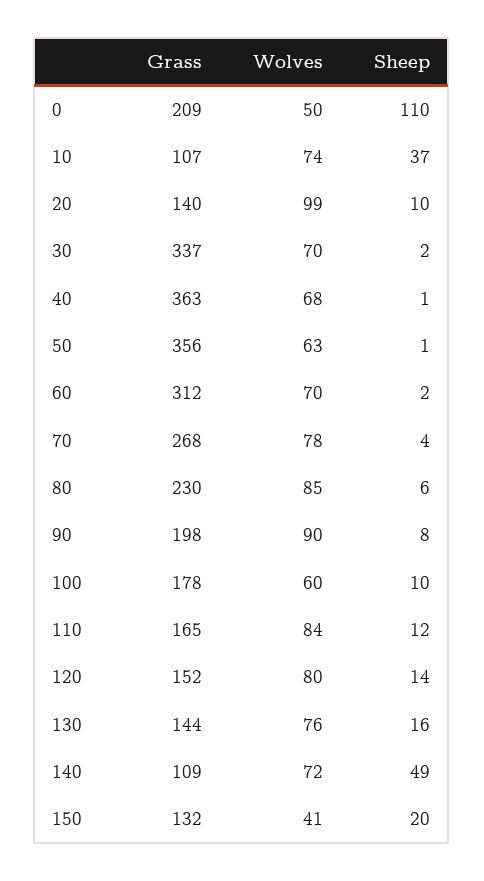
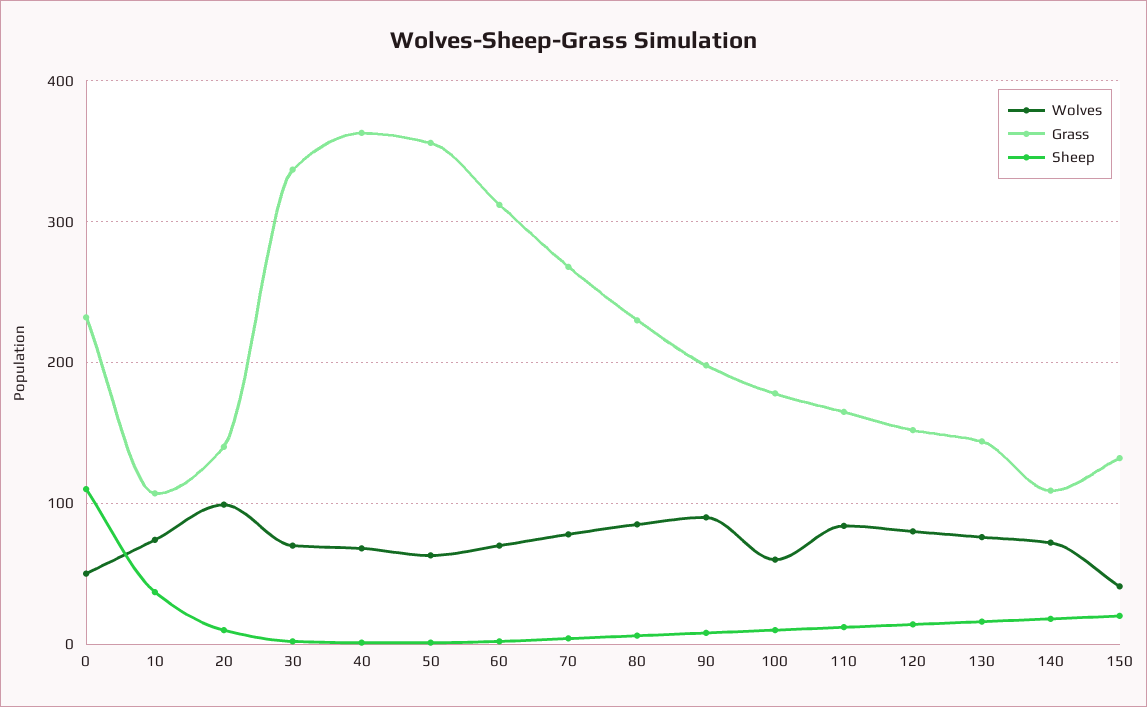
Grass, 0: 209 -> 230
Sheep, 140: 49 -> 20

